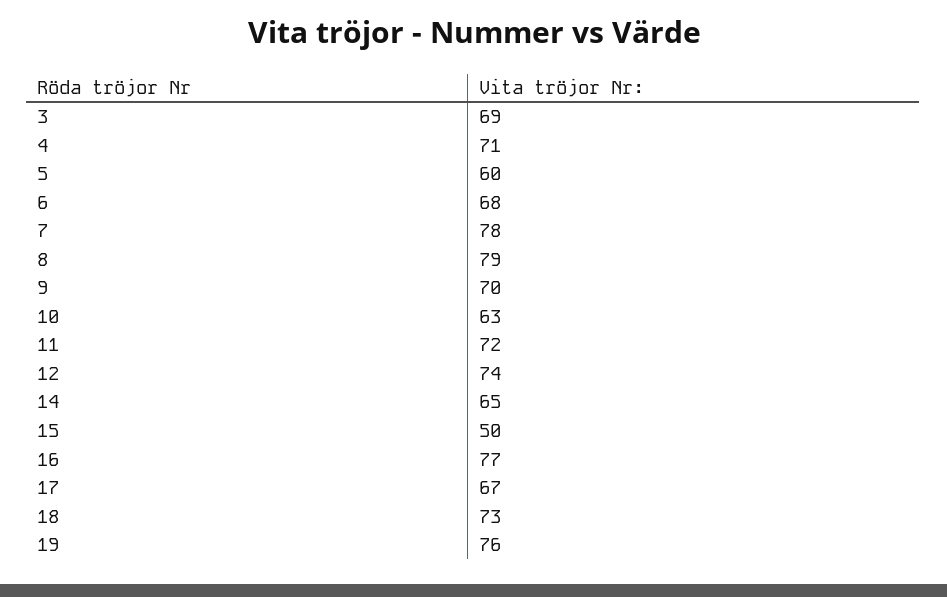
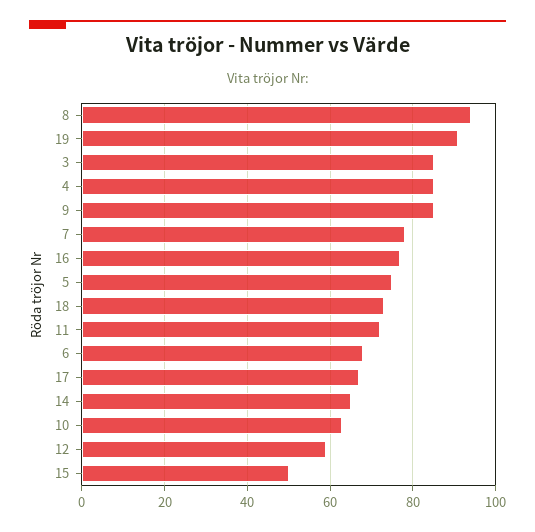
3: 69 -> 85
4: 71 -> 85
5: 60 -> 75
8: 79 -> 95
9: 70 -> 85
12: 74 -> 60
19: 76 -> 90

